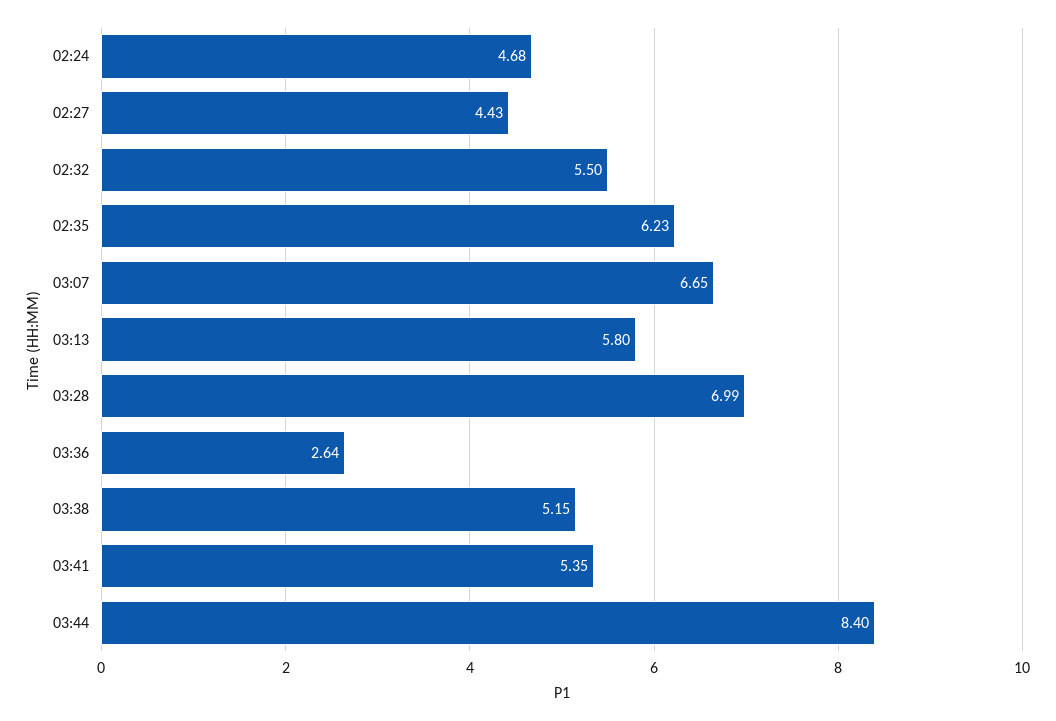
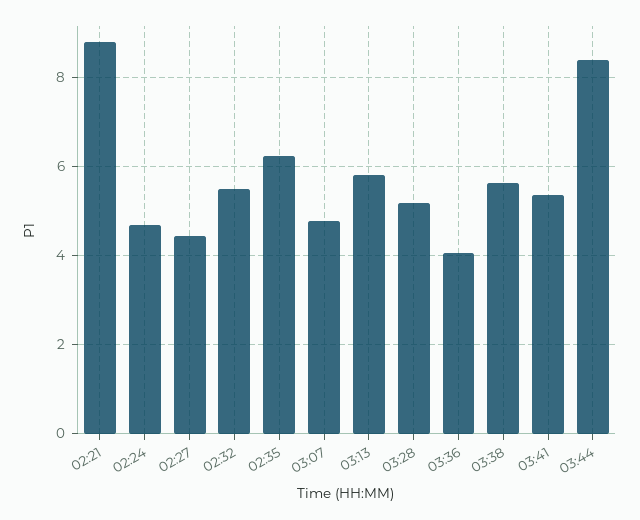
03:07: 6.65 -> 4.8
03:28: 6.99 -> 5.2
03:36: 2.64 -> 4
03:38: 5.15 -> 5.6
02:21: none -> 8.8

